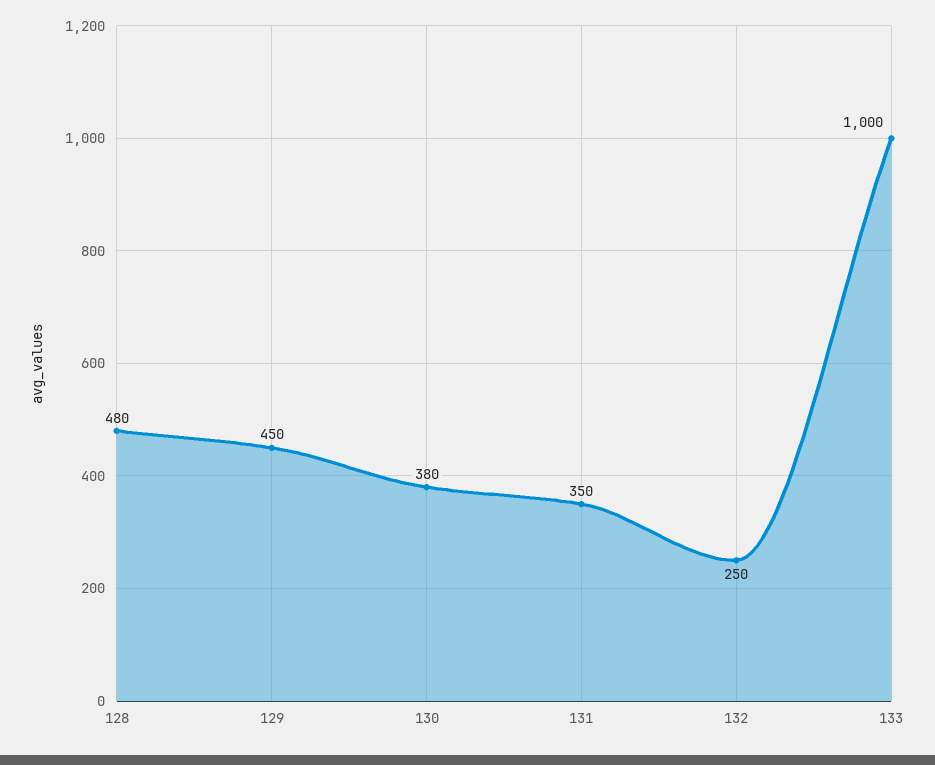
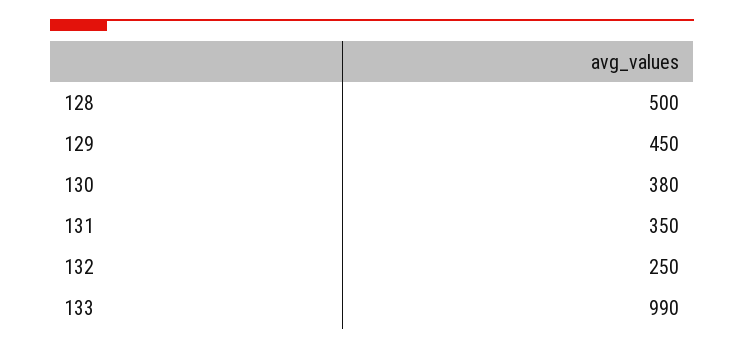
128: 480 -> 500
133: 1000 -> 990

